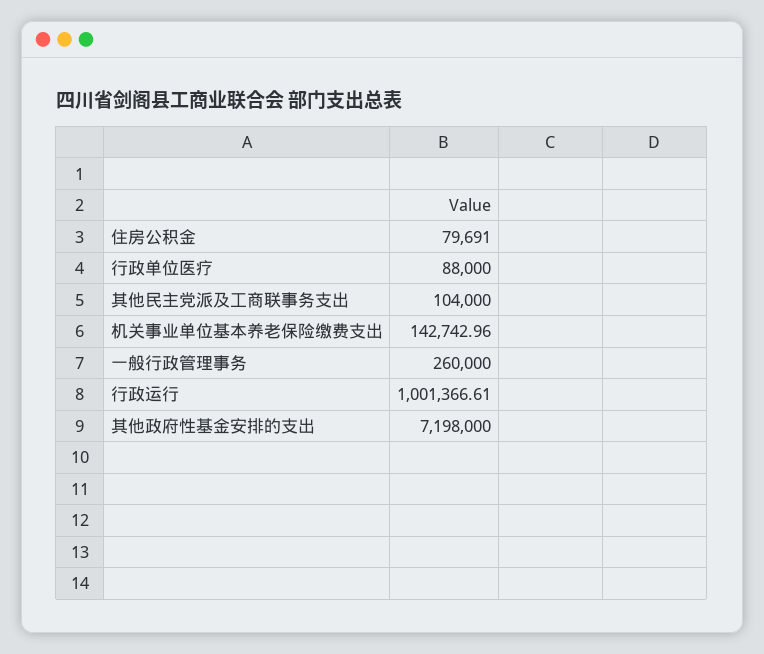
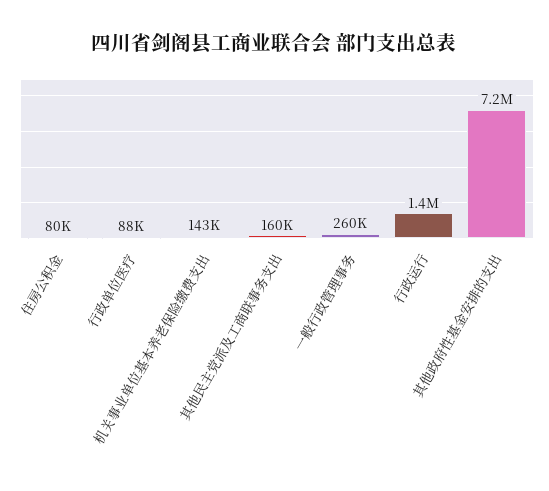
其他民主党派及工商联事务支出: 104000 -> 160000
行政运行: 1001366.61 -> 1400000

